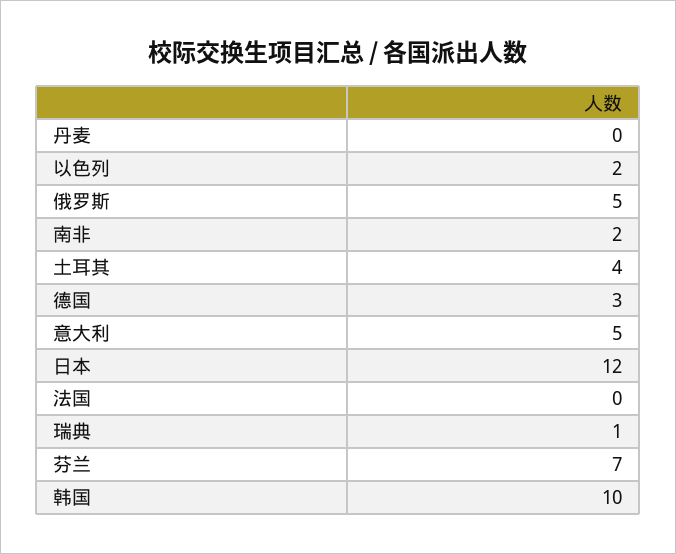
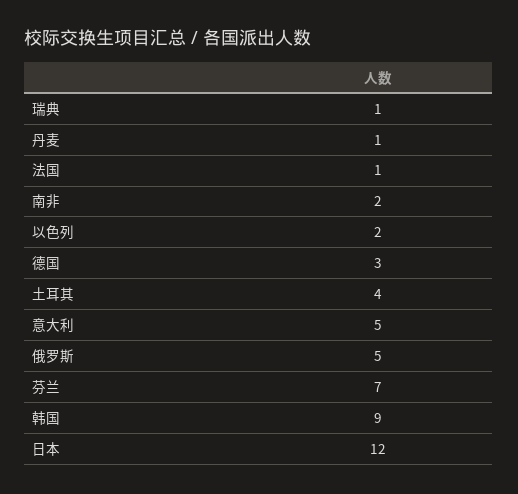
丹麦: 0 -> 1
法国: 0 -> 1
韩国: 10 -> 9

